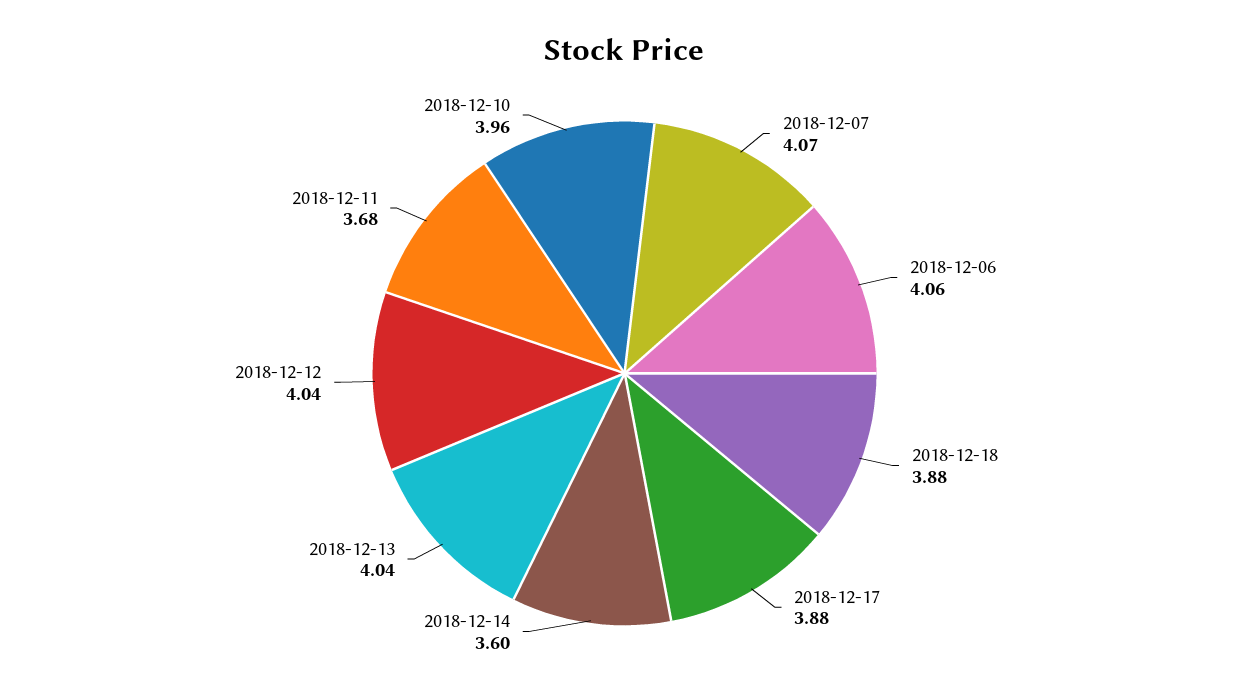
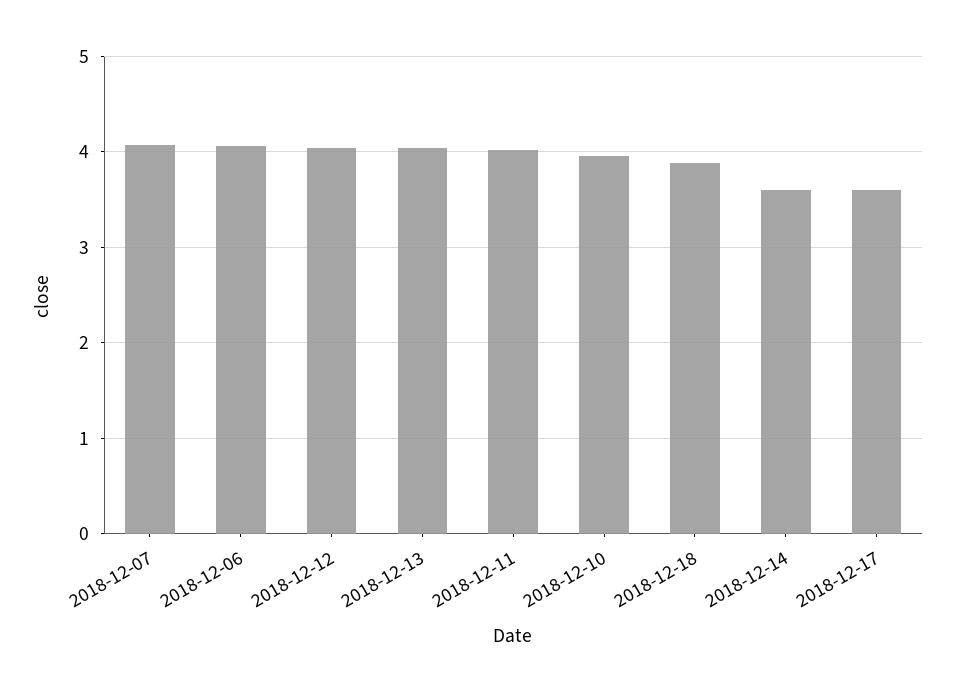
2018-12-17: 3.88 -> 3.6
2018-12-11: 3.68 -> 4

